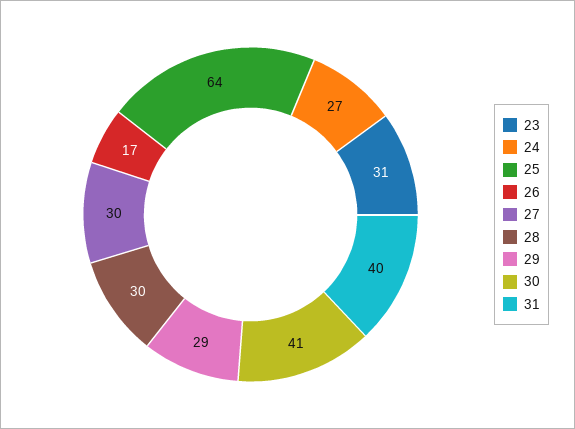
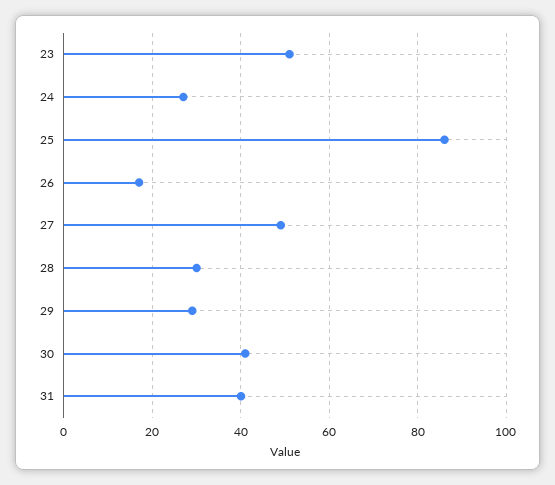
23: 31 -> 50
25: 64 -> 85
27: 30 -> 50

